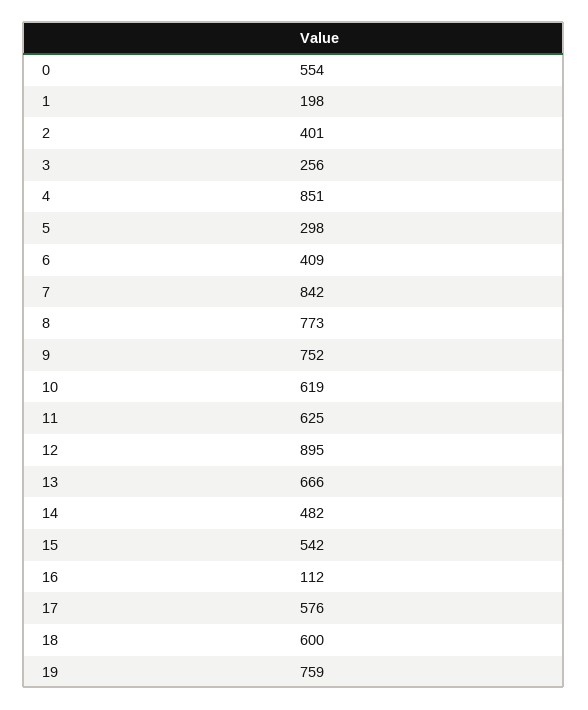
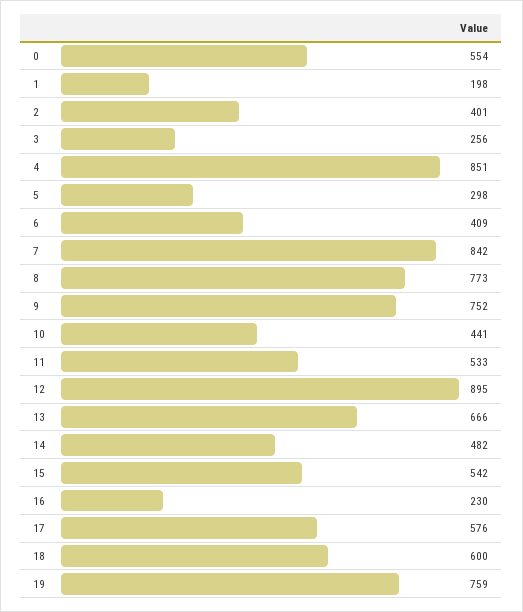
10: 619 -> 441
11: 625 -> 533
16: 112 -> 230

